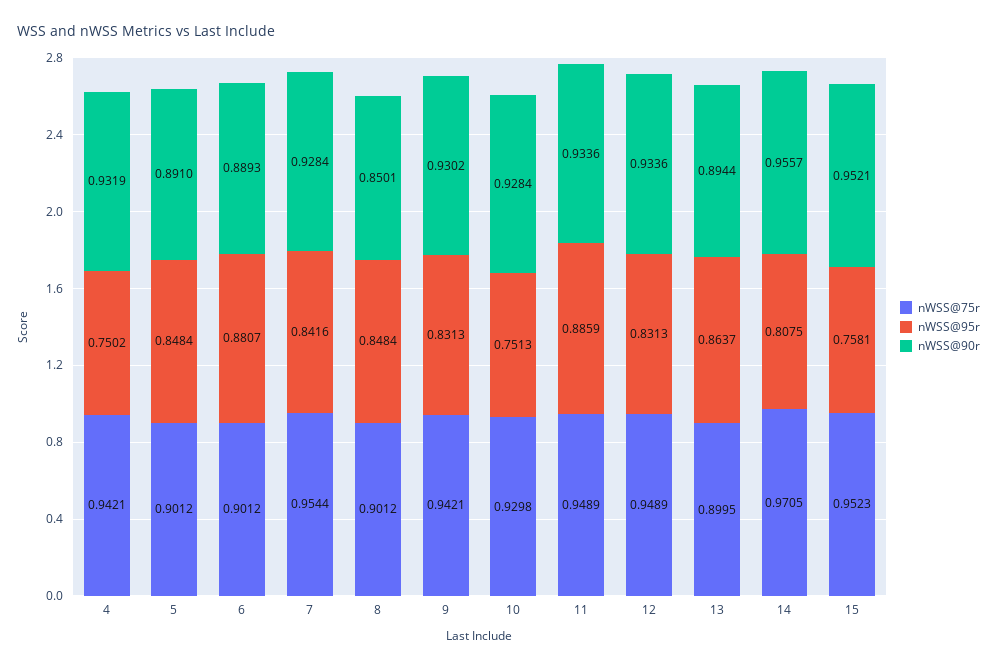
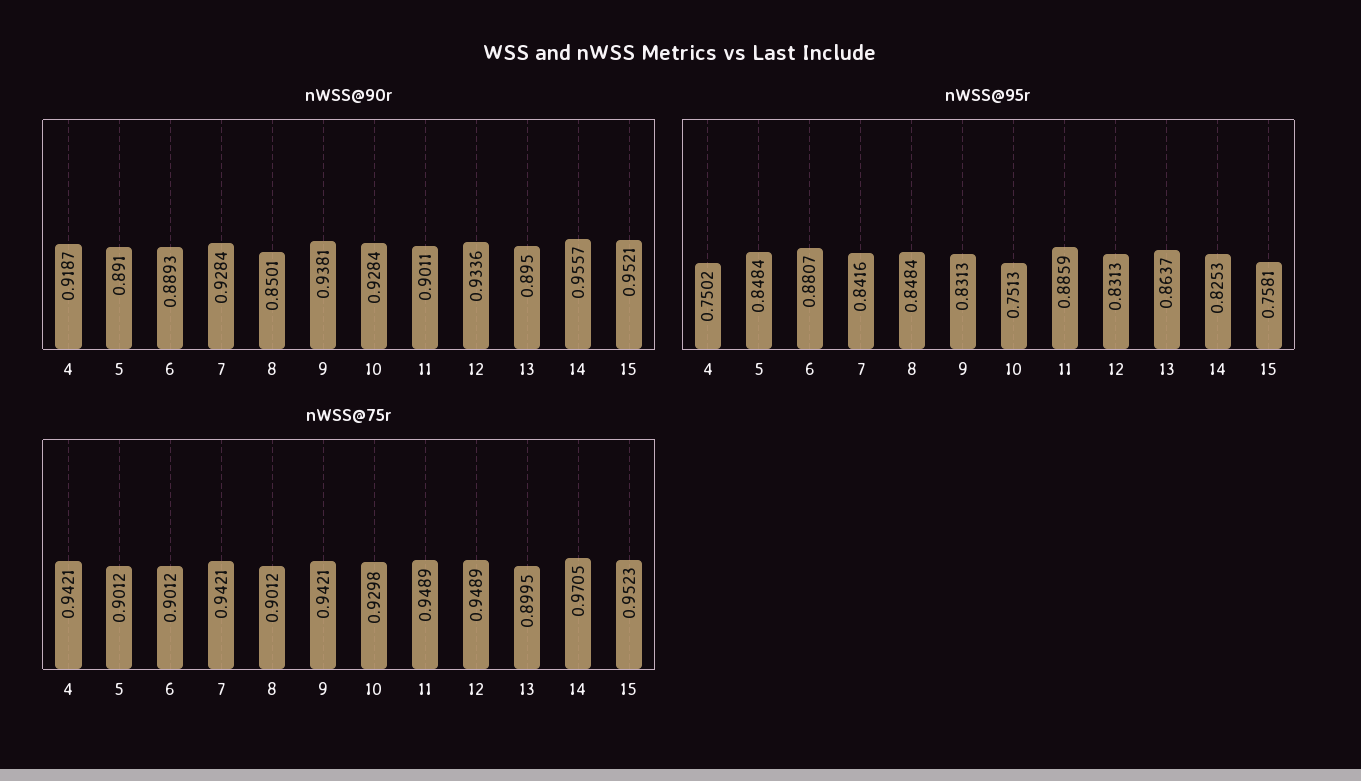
nWSS@90r, 4: 0.9319 -> 0.9187
nWSS@75r, 7: 0.9544 -> 0.9421
nWSS@90r, 9: 0.9302 -> 0.9381
nWSS@90r, 11: 0.9336 -> 0.9011
nWSS@90r, 13: 0.8944 -> 0.895
nWSS@95r, 14: 0.8075 -> 0.8253

